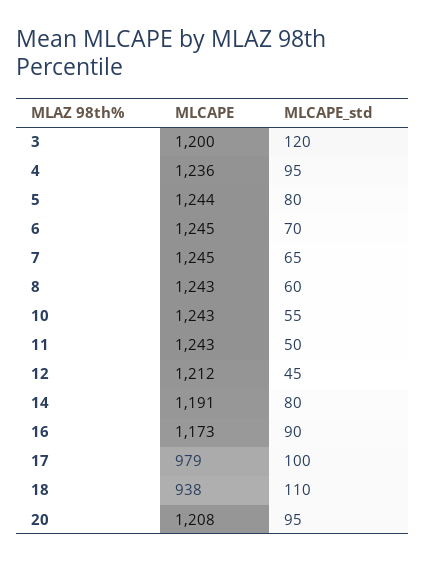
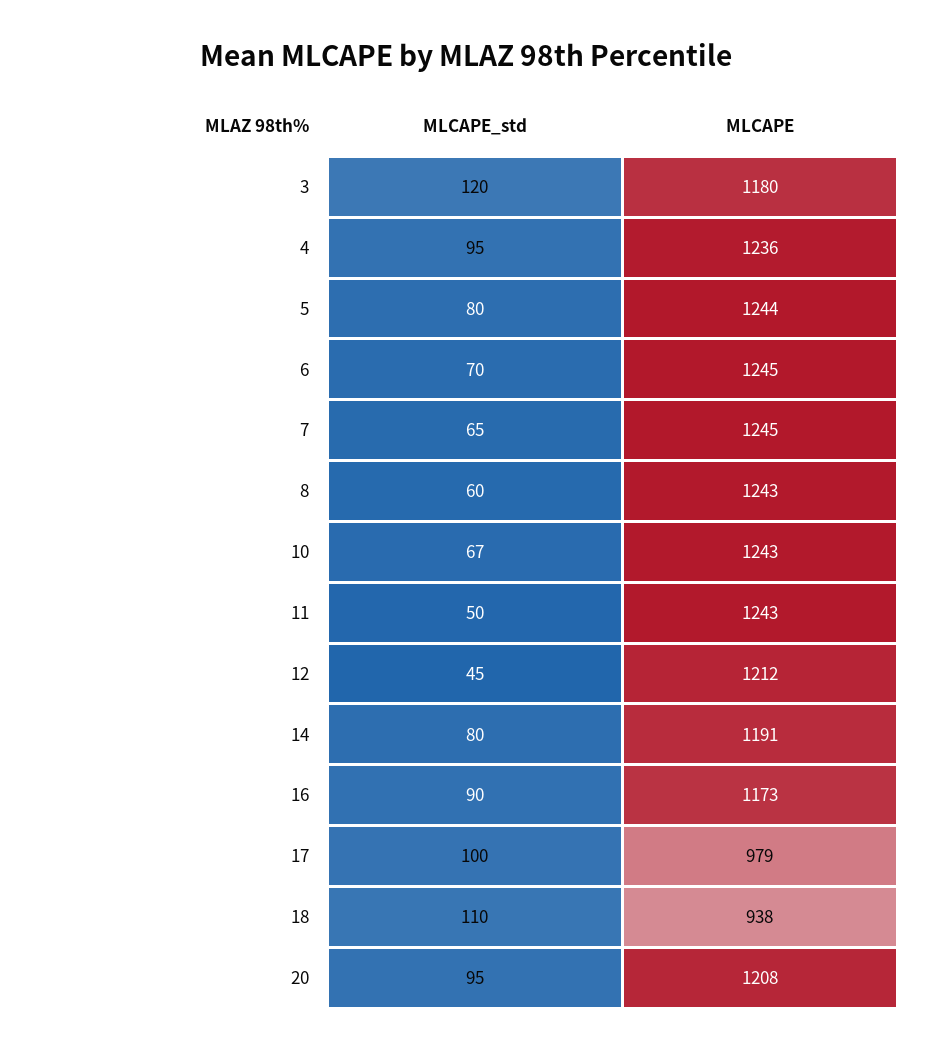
MLCAPE, 3: 1200 -> 1180
MLCAPE_std, 10: 55 -> 67

